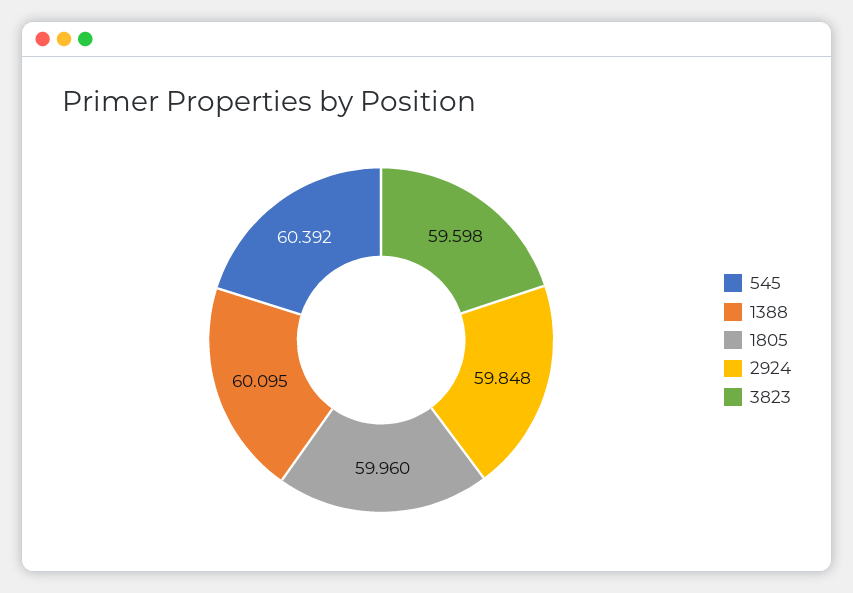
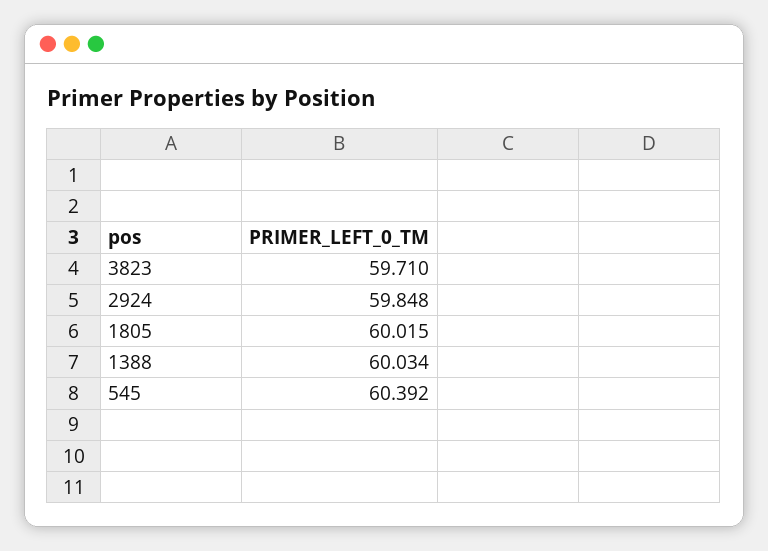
1388: 60.095 -> 60.034
1805: 59.96 -> 60.015
3823: 59.598 -> 59.71

